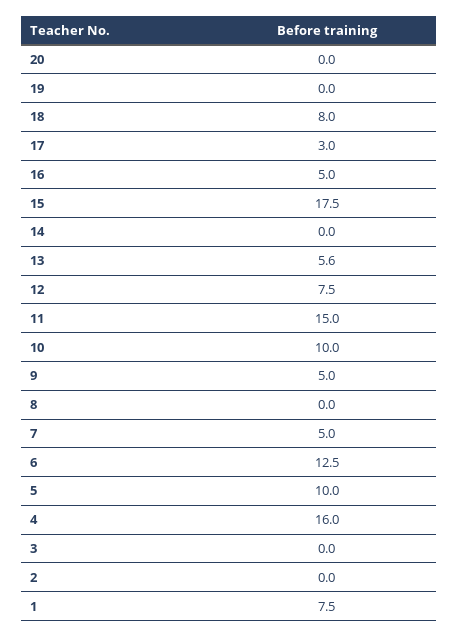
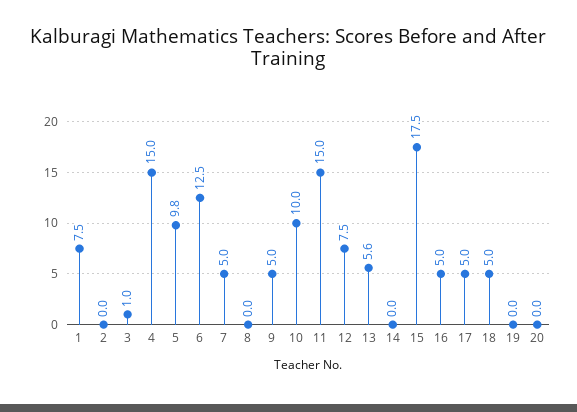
18: 8 -> 5
17: 3 -> 5
5: 10 -> 9.8
4: 16 -> 15
3: 0 -> 1

